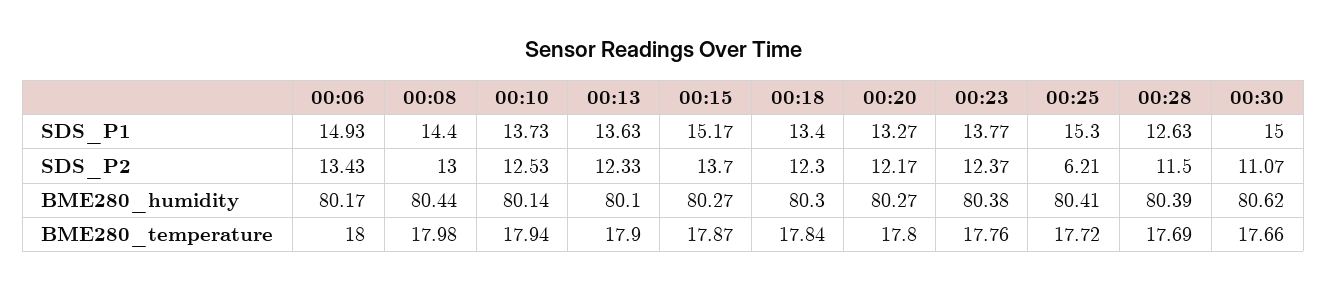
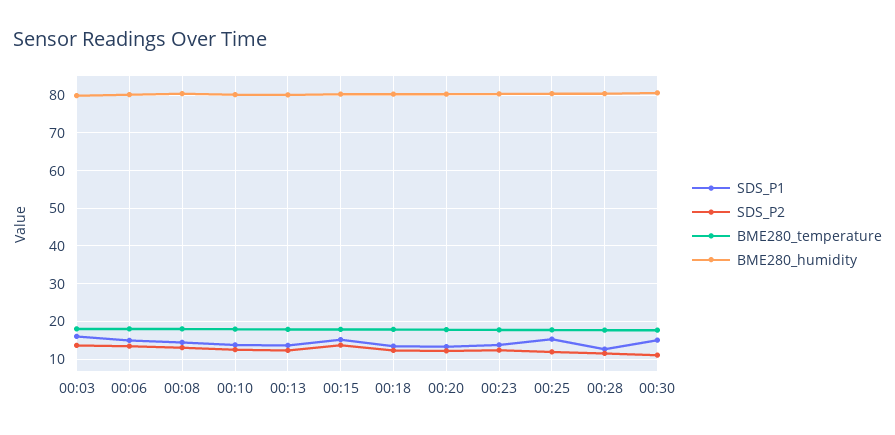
SDS_P2, 00:25: 6.21 -> 12
SDS_P1, 00:03: none -> 16
SDS_P2, 00:03: none -> 14
BME280_temperature, 00:03: none -> 18
BME280_humidity, 00:03: none -> 80

